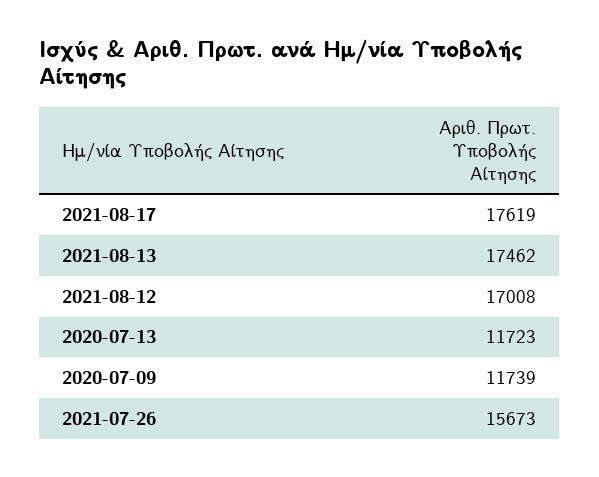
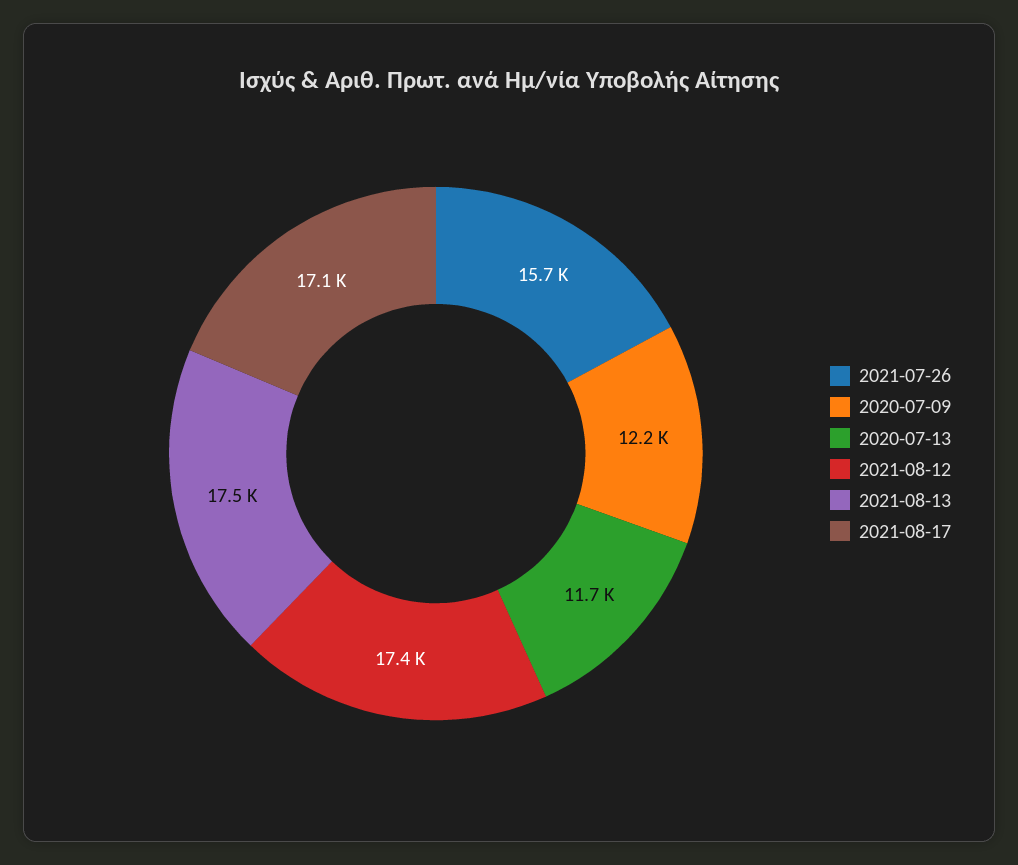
2021-08-17: 17619 -> 17100
2021-08-12: 17008 -> 17400
2020-07-09: 11739 -> 12200

